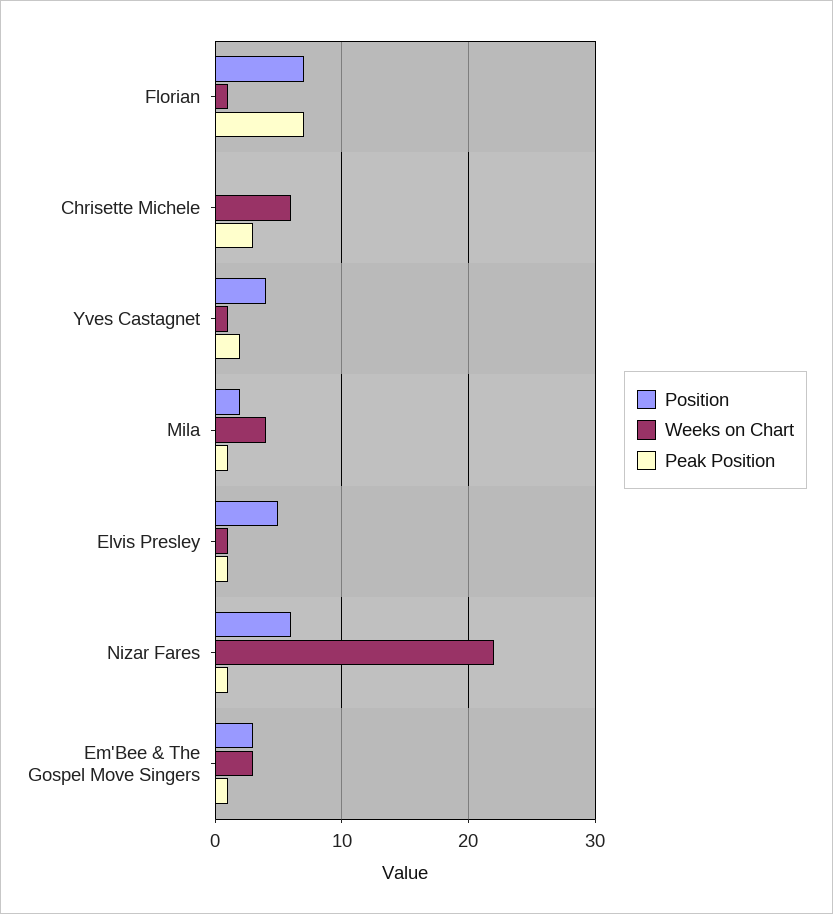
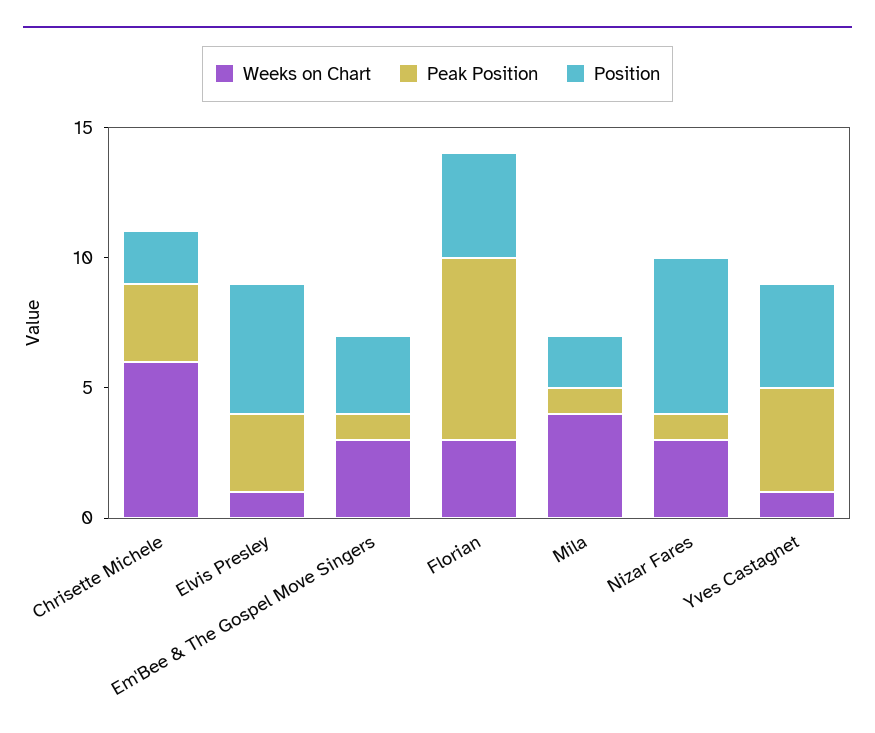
Position, Florian: 7 -> 4
Weeks on Chart, Florian: 1 -> 3
Position, Chrisette Michele: 0 -> 2
Peak Position, Yves Castagnet: 2 -> 4
Peak Position, Elvis Presley: 1 -> 3
Weeks on Chart, Nizar Fares: 22 -> 3

